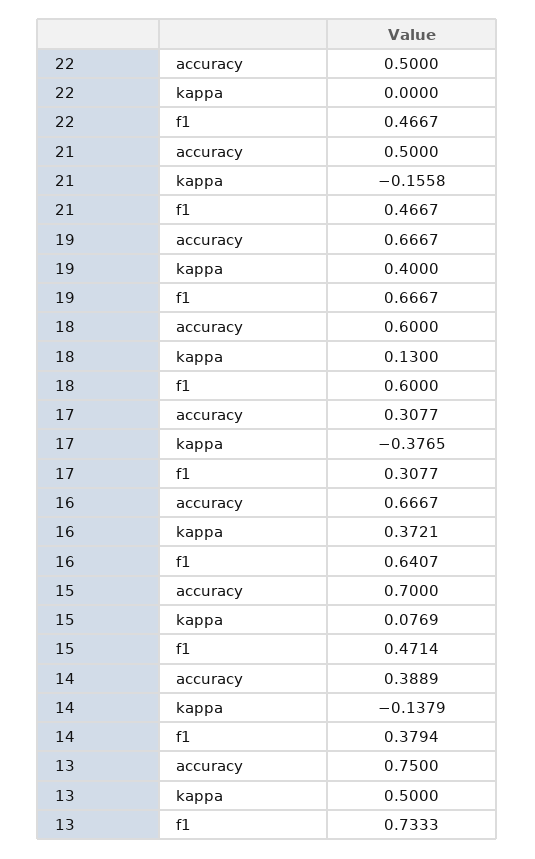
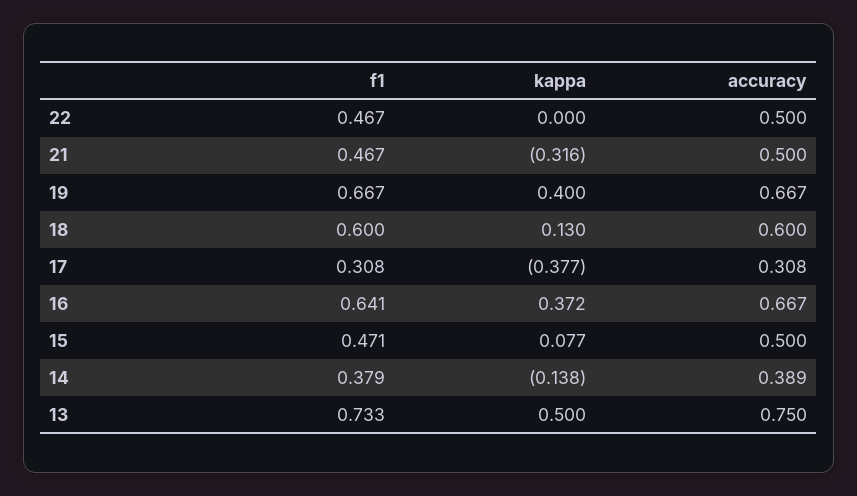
21, kappa: -0.1558 -> -0.316
15, accuracy: 0.7 -> 0.5

